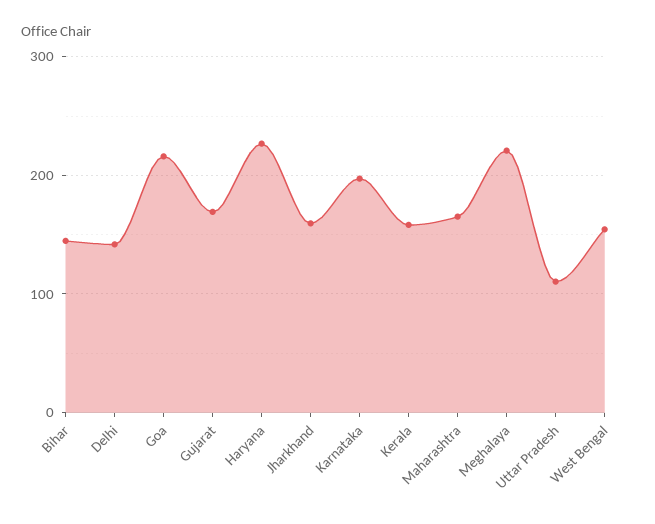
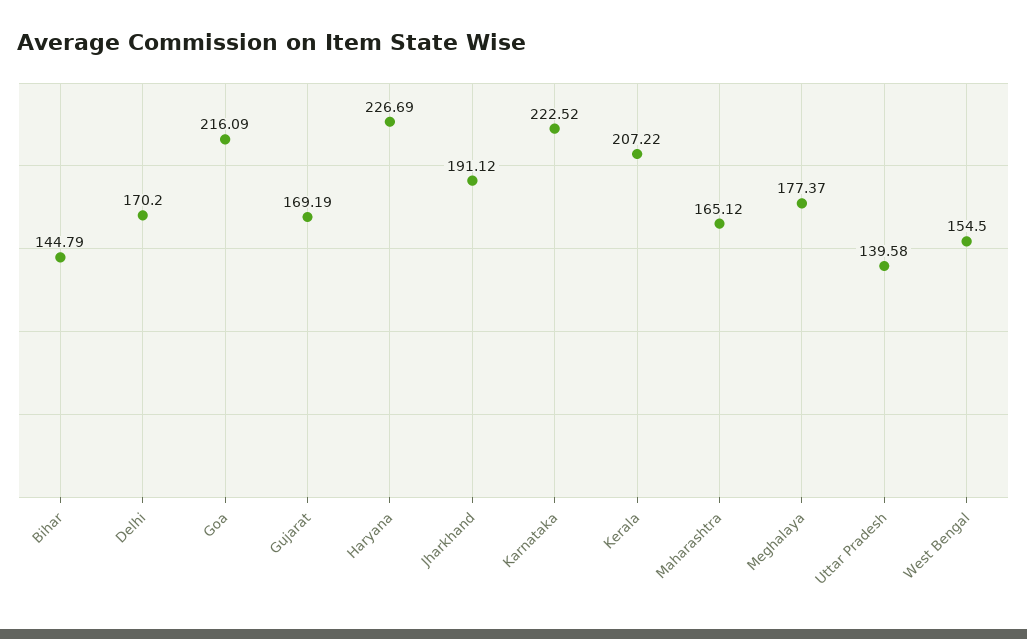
Delhi: 140 -> 170.2
Jharkhand: 160 -> 191.12
Karnataka: 200 -> 222.52
Kerala: 160 -> 207.22
Meghalaya: 220 -> 177.37
Uttar Pradesh: 110 -> 139.58

